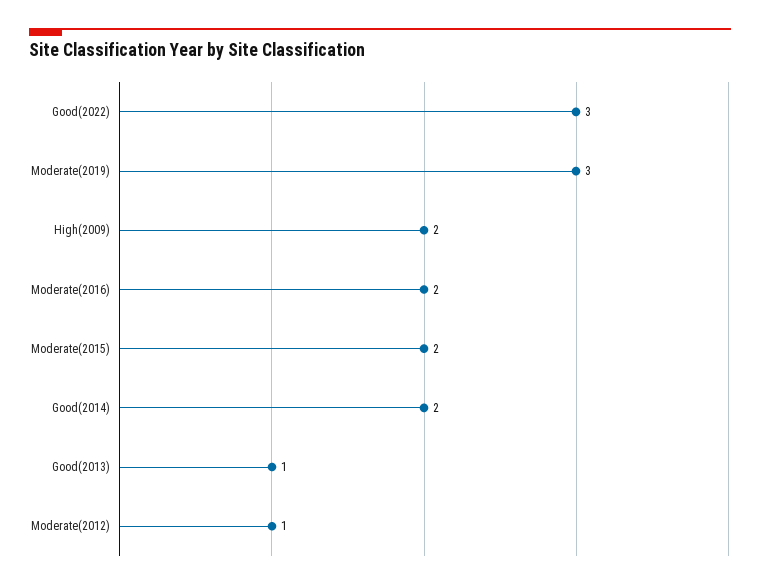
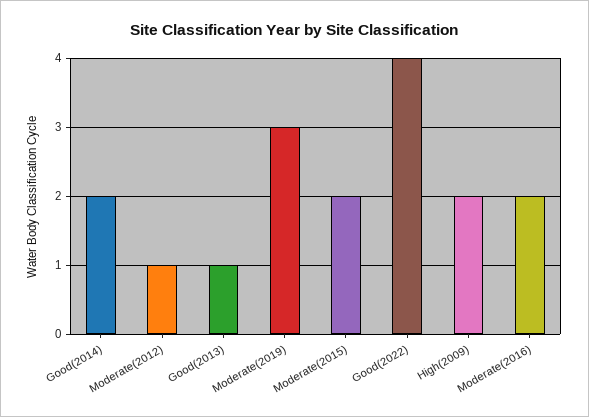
Good(2022): 3 -> 4

